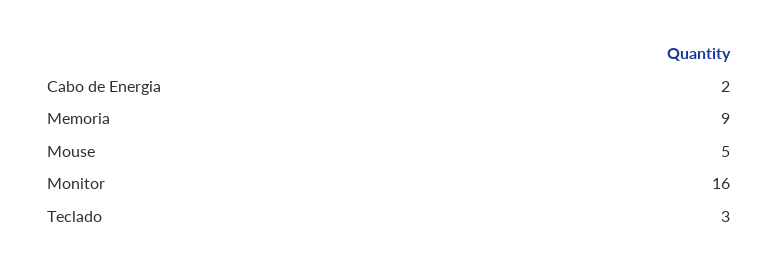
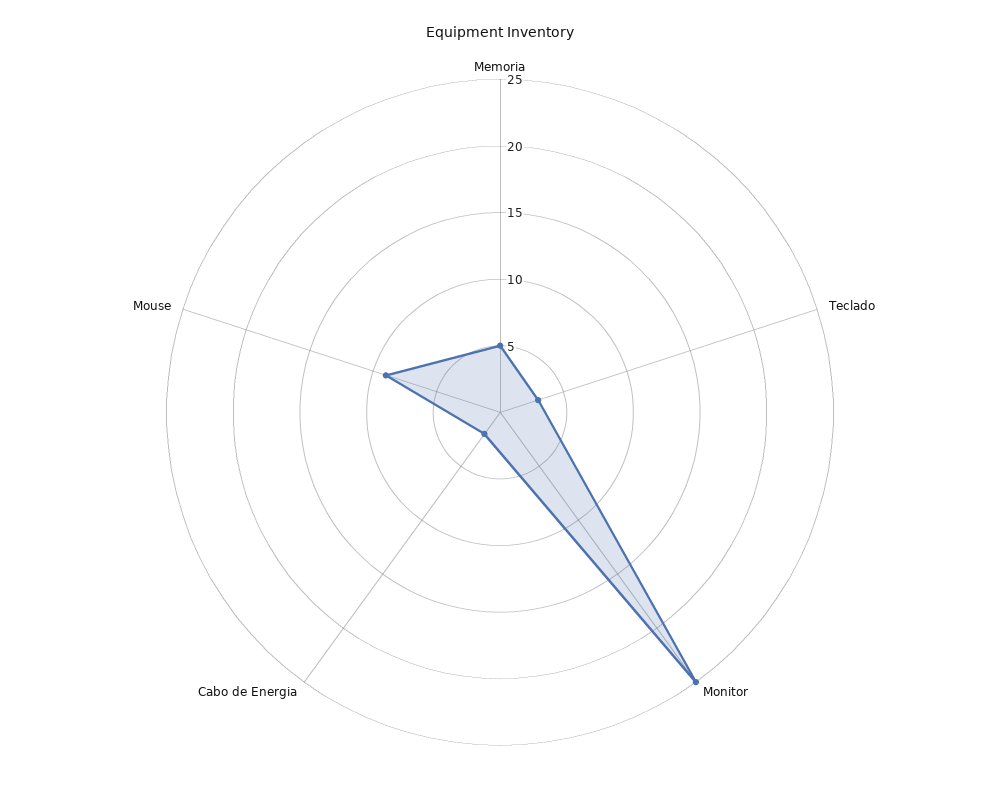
Memoria: 9 -> 5
Mouse: 5 -> 9
Monitor: 16 -> 25

